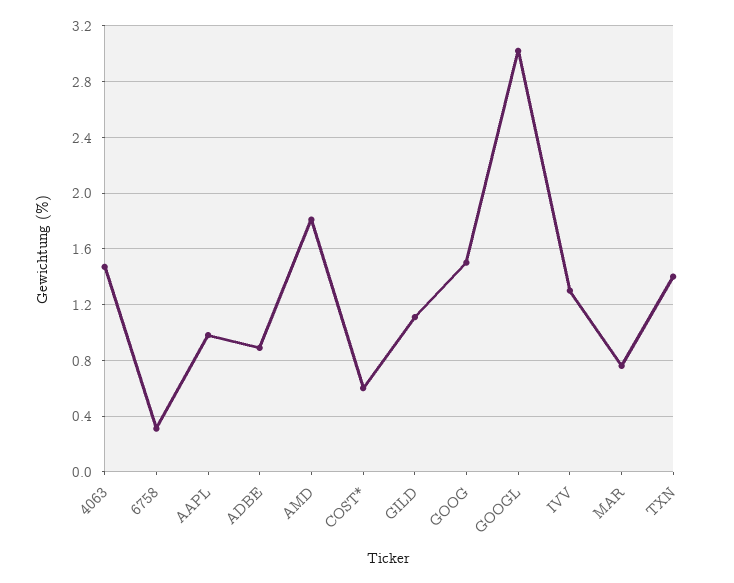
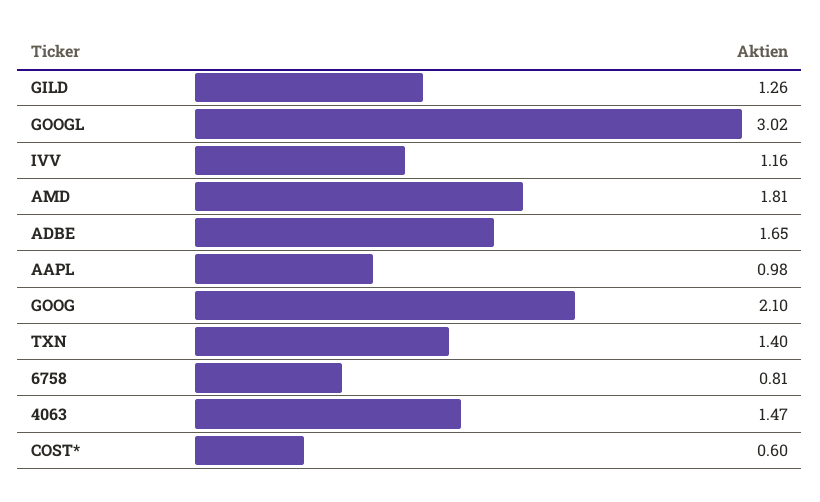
6758: 0.3 -> 0.81
ADBE: 0.9 -> 1.65
GILD: 1.1 -> 1.26
GOOG: 1.5 -> 2.1
IVV: 1.3 -> 1.16
MAR: 0.75 -> none

